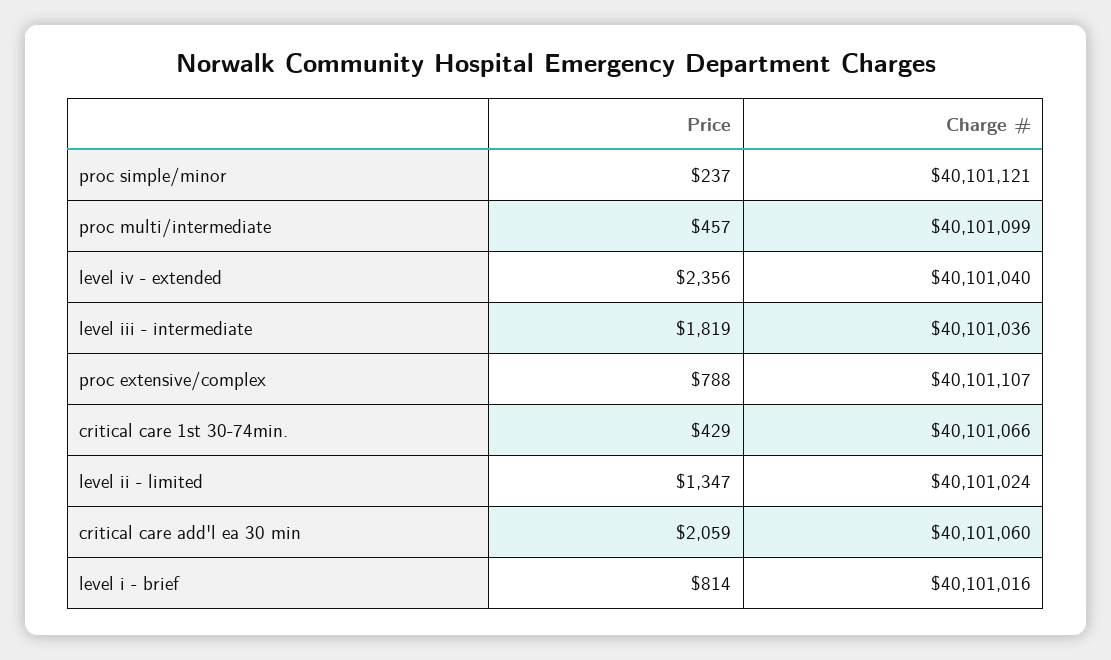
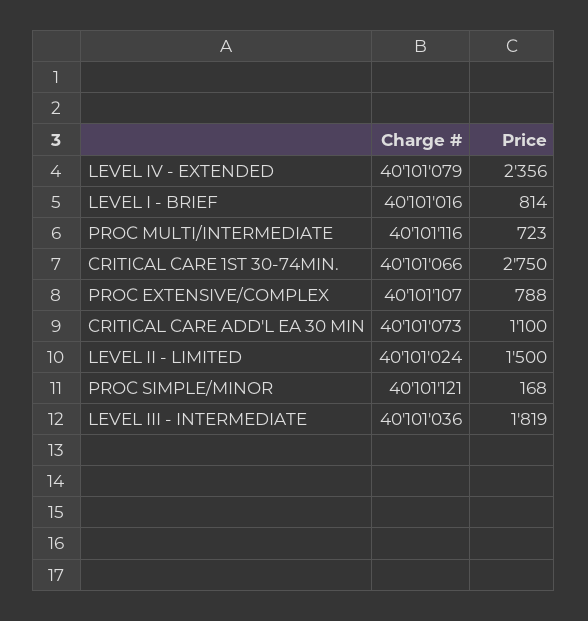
Price, proc simple/minor: 237 -> 168
Price, proc multi/intermediate: 457 -> 723
Charge #, proc multi/intermediate: 40101099 -> 40101116
Charge #, level iv - extended: 40101040 -> 40101079
Price, critical care 1st 30-74min.: 429 -> 2750
Price, level ii - limited: 1347 -> 1500
Price, critical care add'l ea 30 min: 2059 -> 1100
Charge #, critical care add'l ea 30 min: 40101060 -> 40101073

